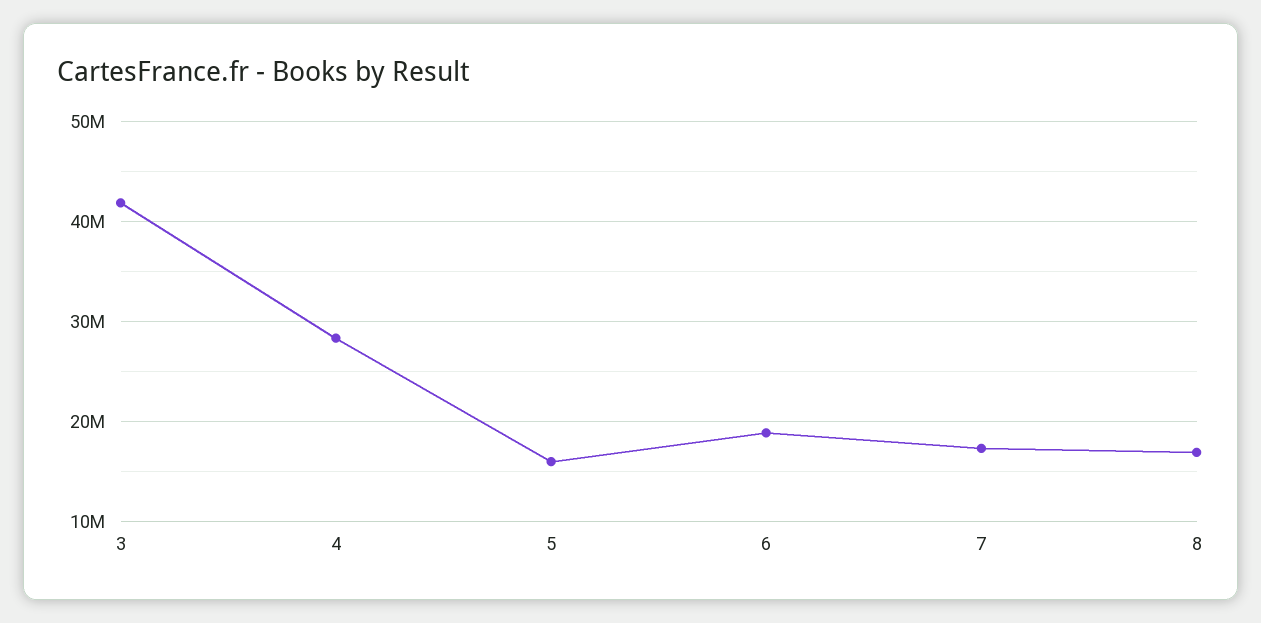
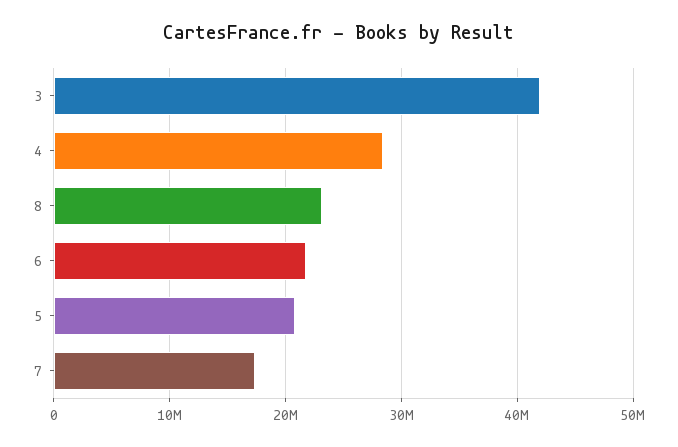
5: 16000000 -> 21000000
6: 19000000 -> 22000000
8: 17000000 -> 23000000

